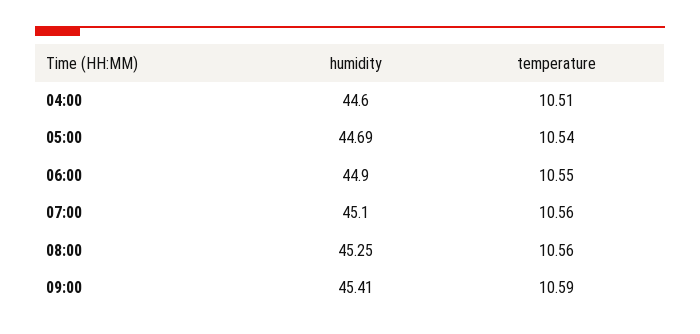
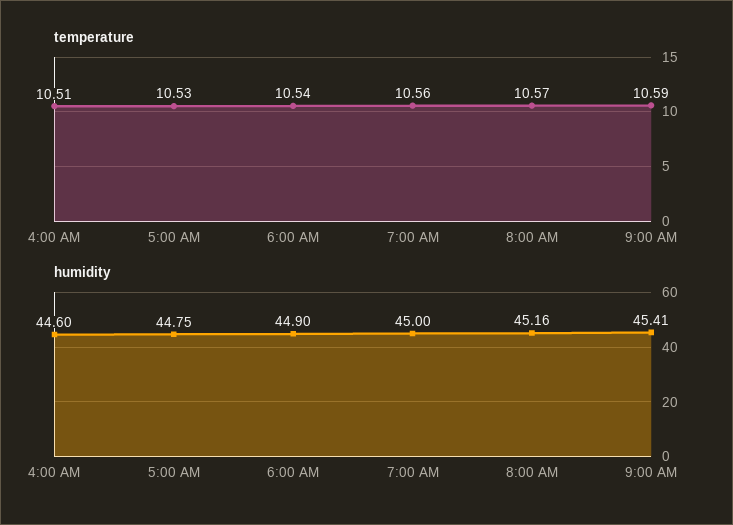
humidity, 05:00: 44.69 -> 44.75
temperature, 05:00: 10.54 -> 10.53
temperature, 06:00: 10.55 -> 10.54
humidity, 07:00: 45.1 -> 45
humidity, 08:00: 45.25 -> 45.16
temperature, 08:00: 10.56 -> 10.57

